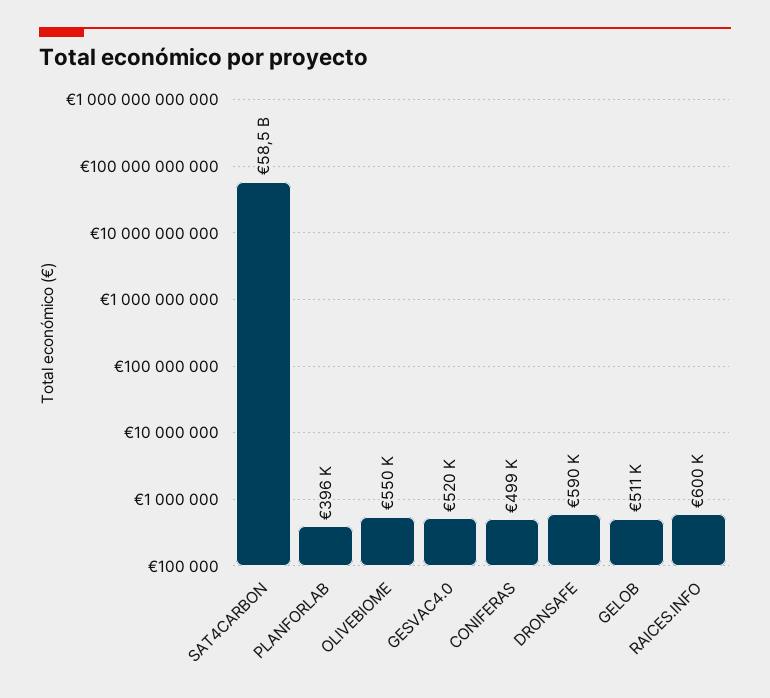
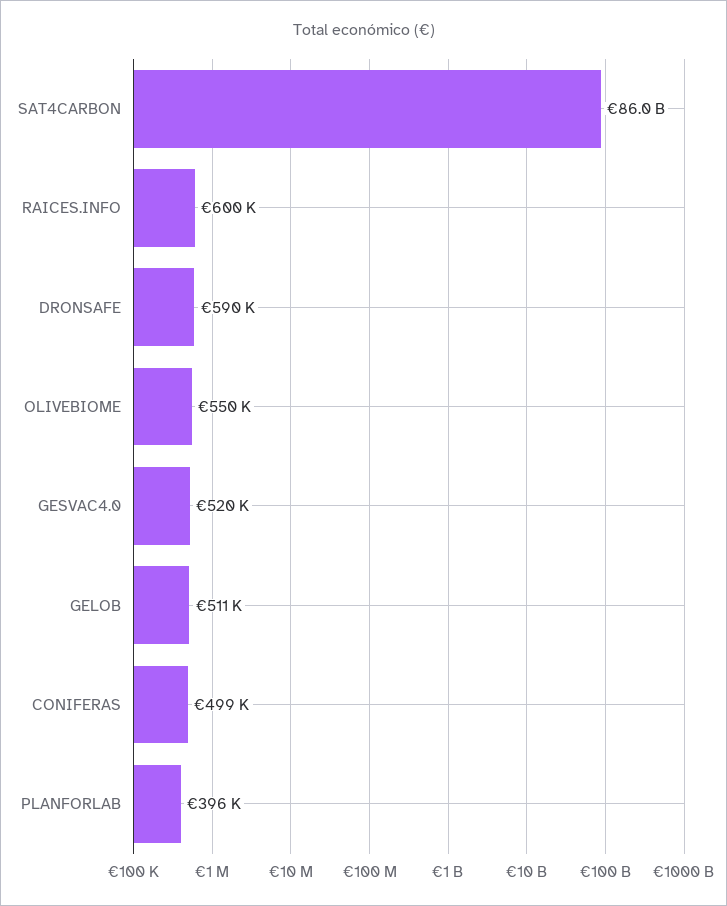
SAT4CARBON: 58500000000 -> 86000000000

